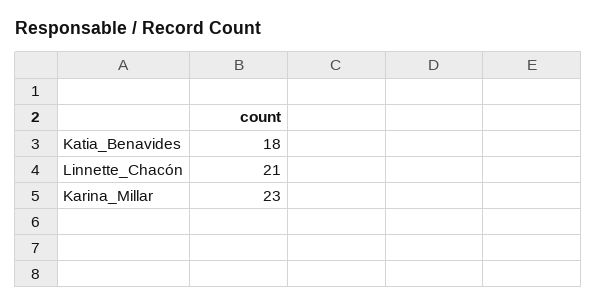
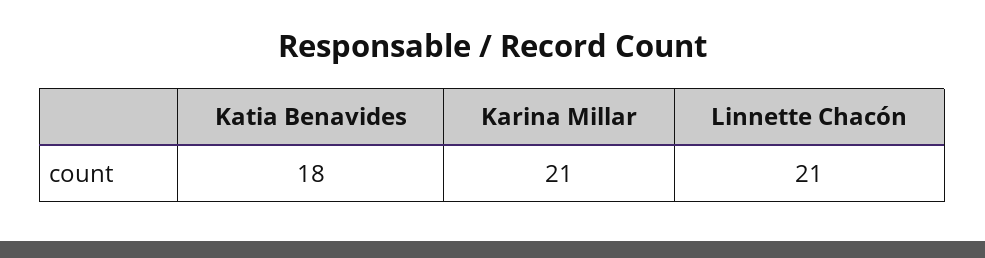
Karina_Millar: 23 -> 21

